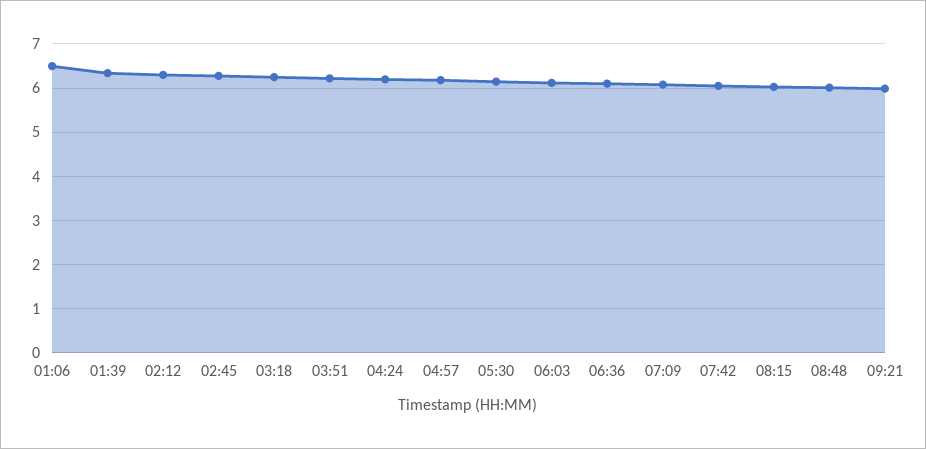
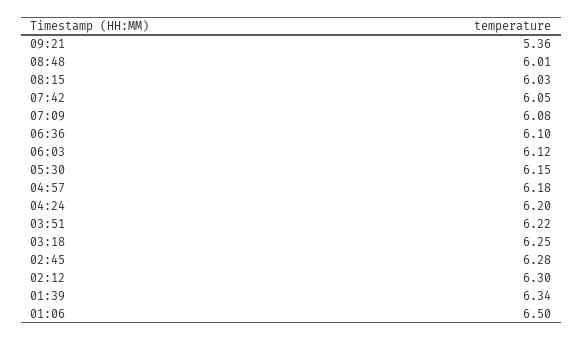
09:21: 6 -> 5.36

